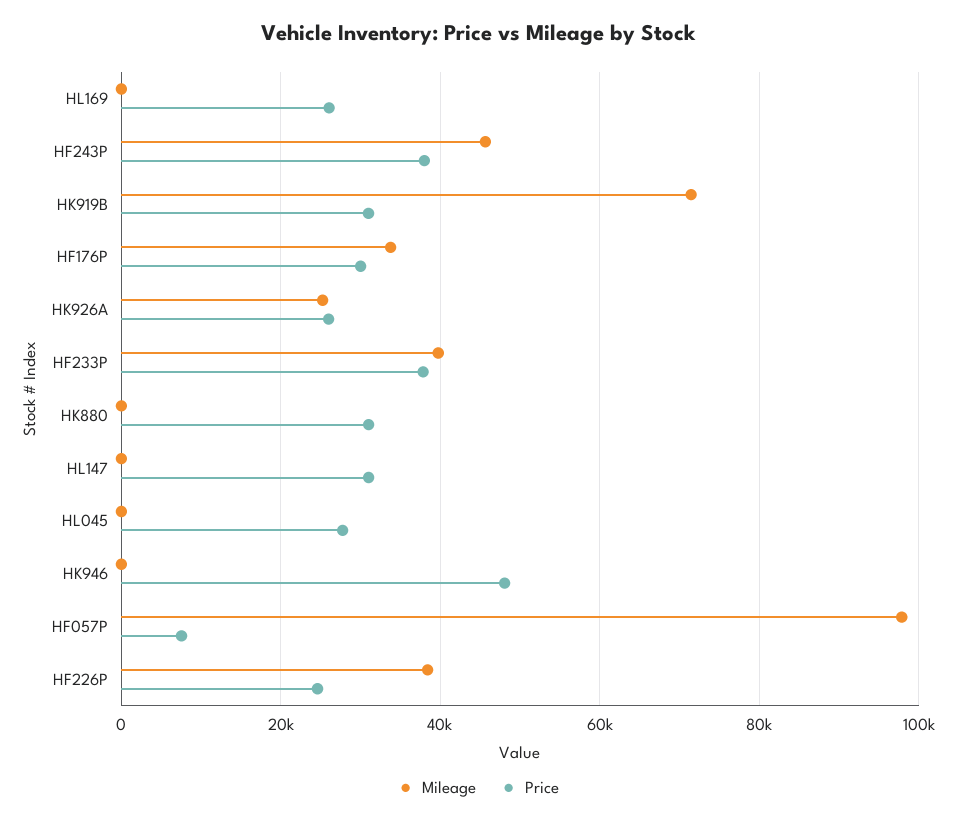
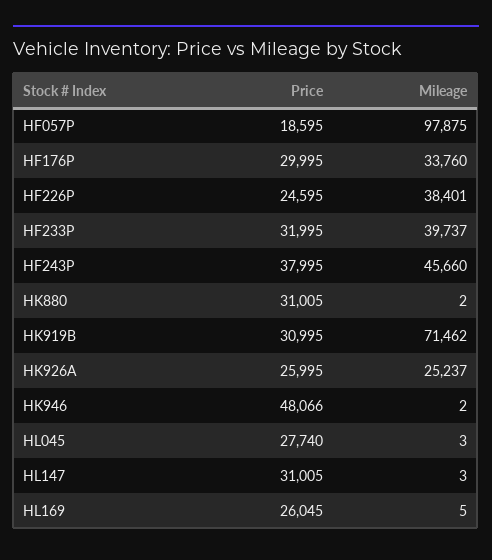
Price, HF233P: 38000 -> 31995
Price, HF057P: 8000 -> 18595

